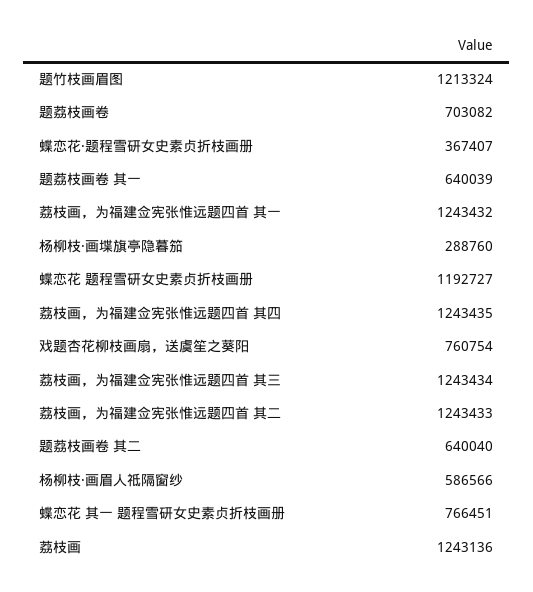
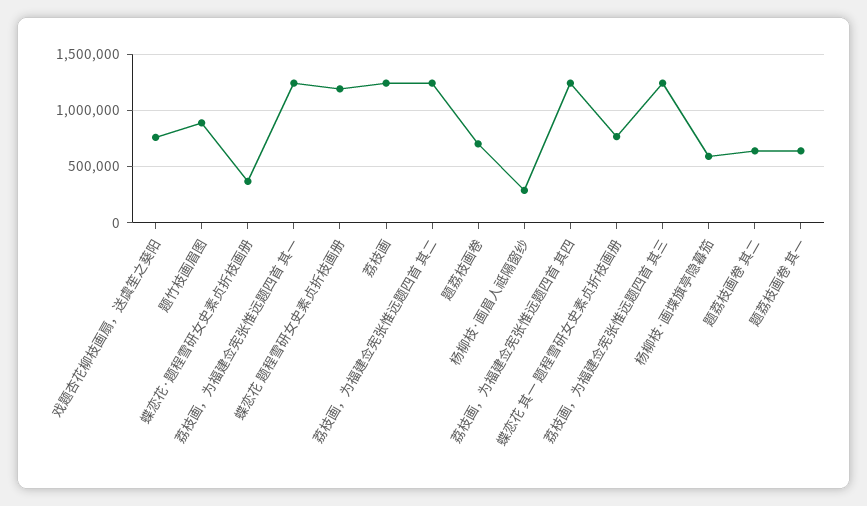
题竹枝画眉图: 1213324 -> 900000
杨柳枝·画堞旗亭隐暮笳: 288760 -> 600000
杨柳枝·画眉人祗隔窗纱: 586566 -> 300000

